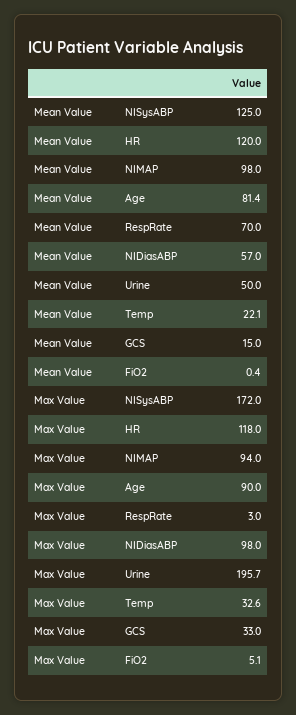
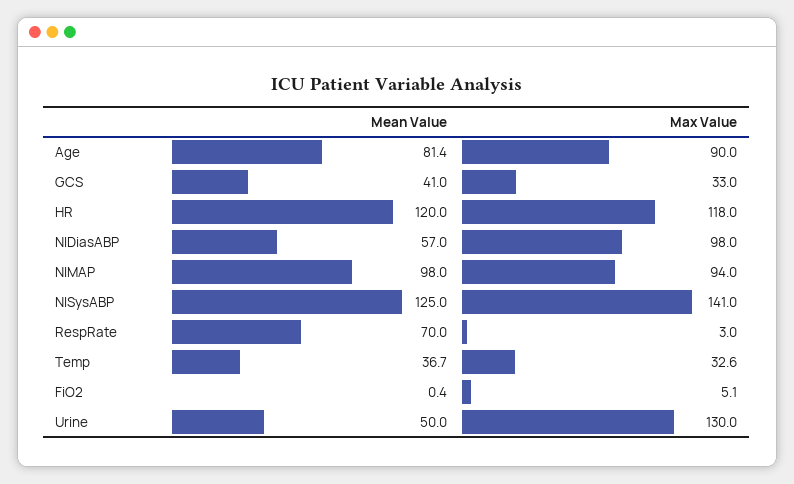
Mean Value, Temp: 22.1 -> 36.7
Mean Value, GCS: 15 -> 41
Max Value, NISysABP: 172 -> 141
Max Value, Urine: 195.7 -> 130

